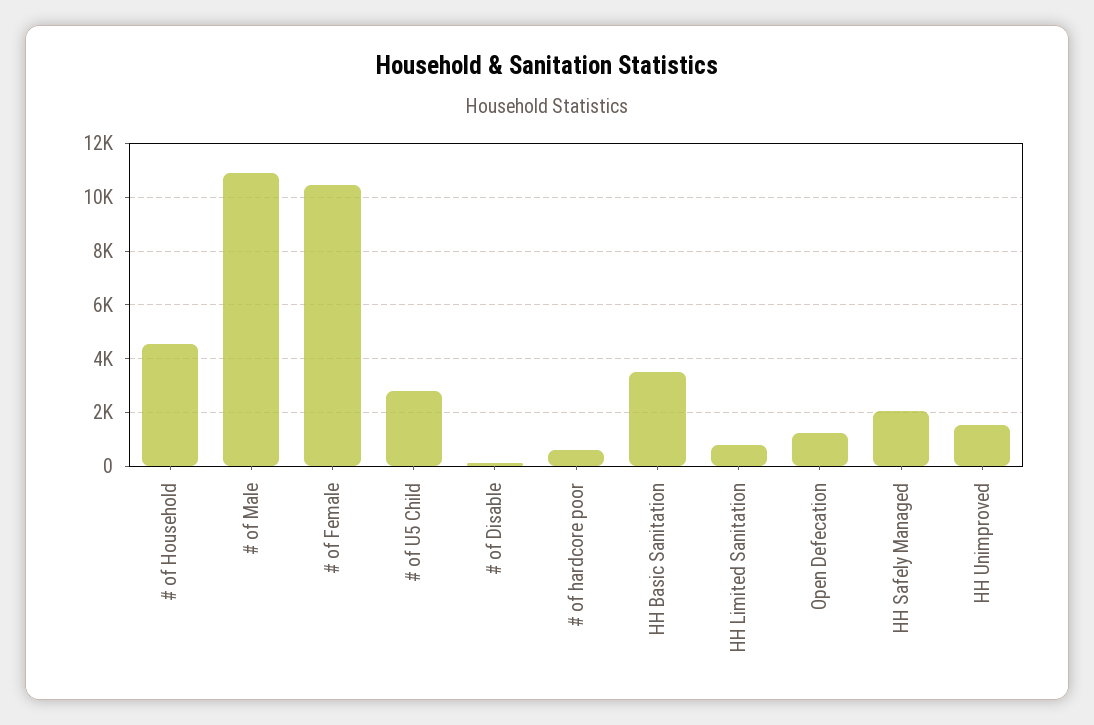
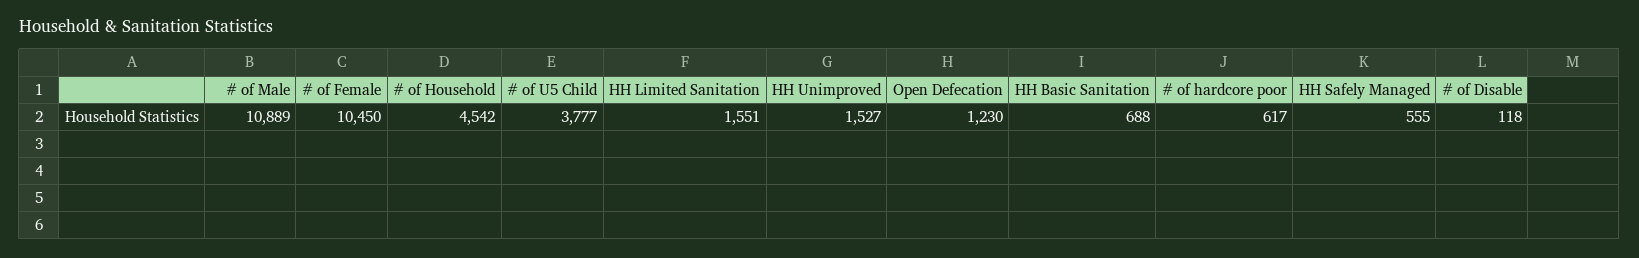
# of U5 Child: 2750 -> 3777
HH Basic Sanitation: 3500 -> 688
HH Limited Sanitation: 750 -> 1551
HH Safely Managed: 2000 -> 555

